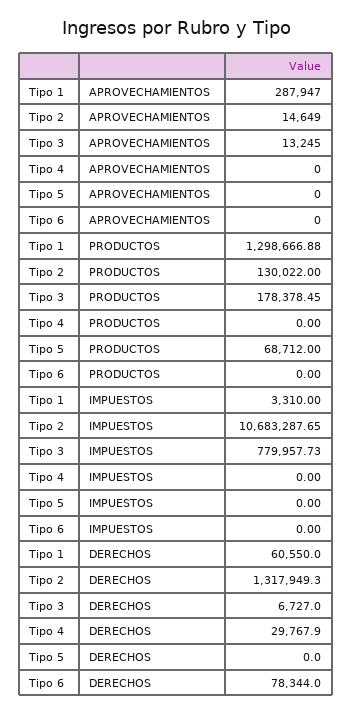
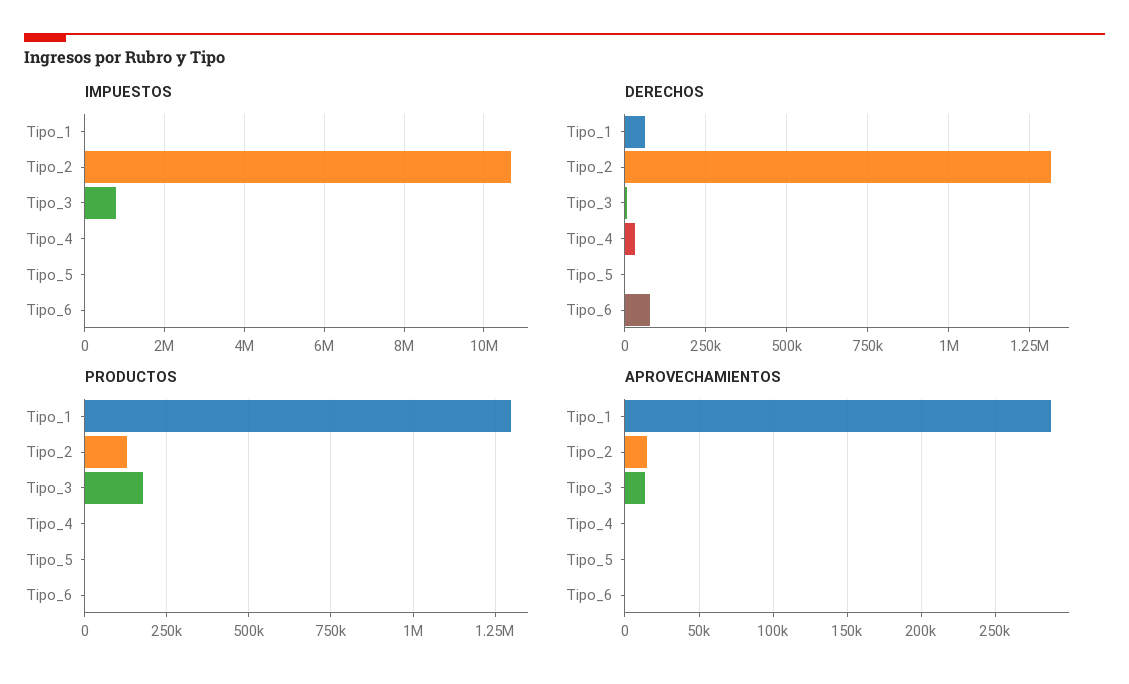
PRODUCTOS, Tipo 5: 68712 -> 0

